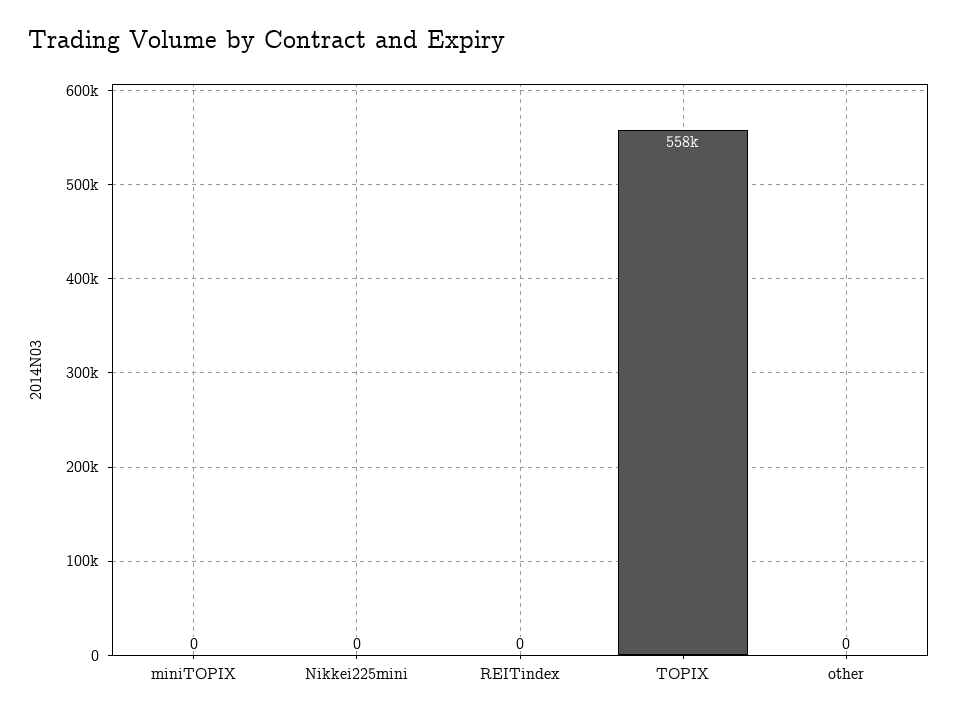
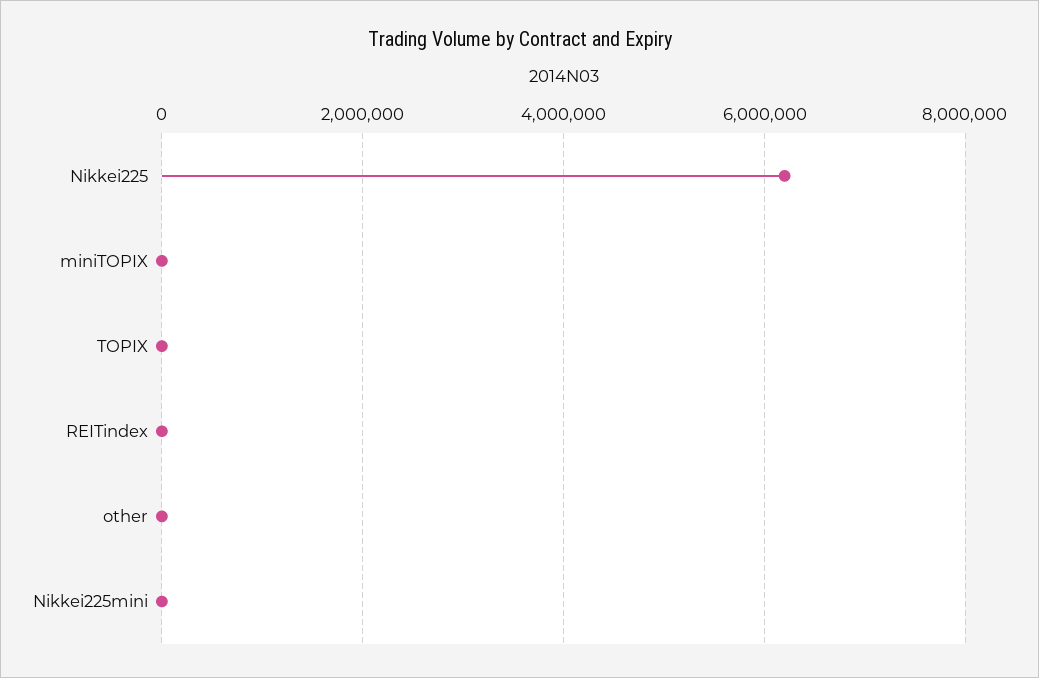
TOPIX: 558000 -> 0
Nikkei225: none -> 6200000

